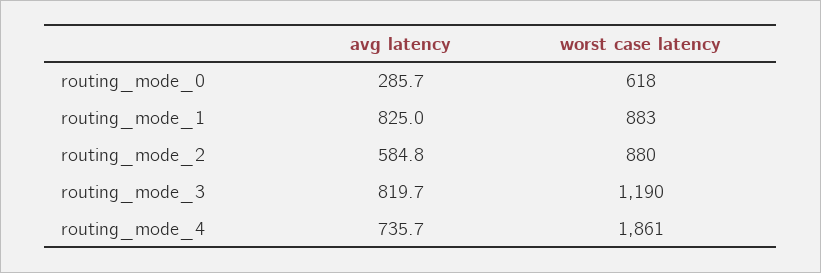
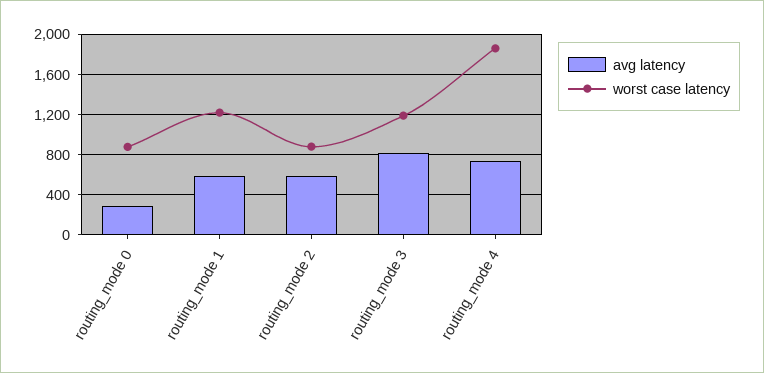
worst case latency, routing_mode_0: 618 -> 900
avg latency, routing_mode_1: 825 -> 600
worst case latency, routing_mode_1: 883 -> 1200

